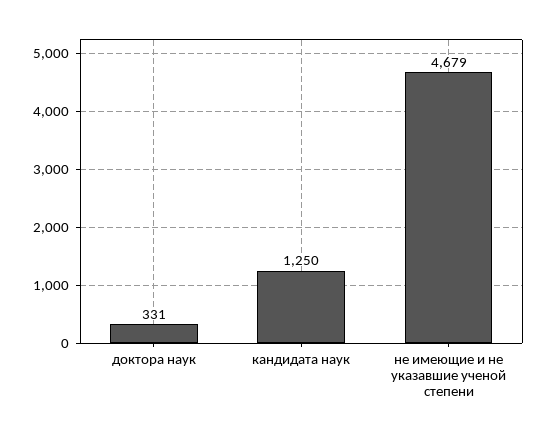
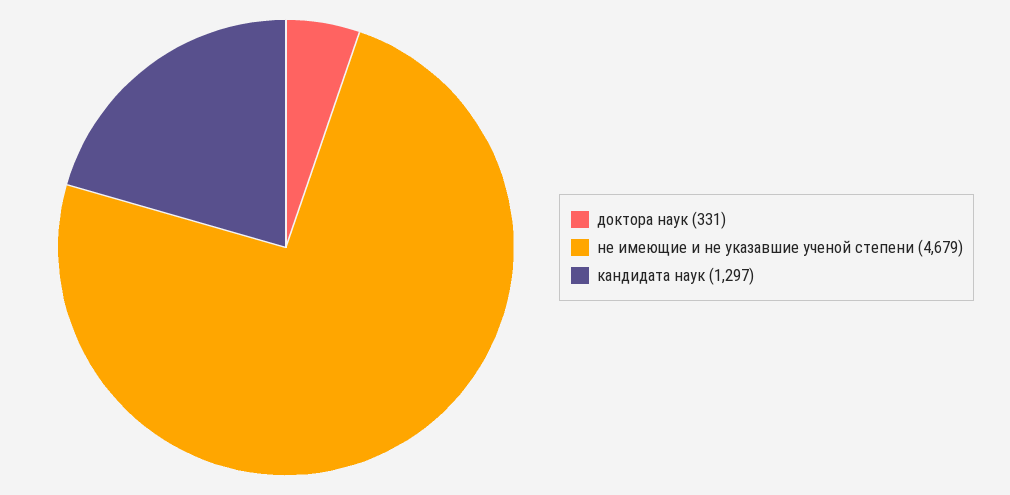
кандидата наук: 1250 -> 1297

